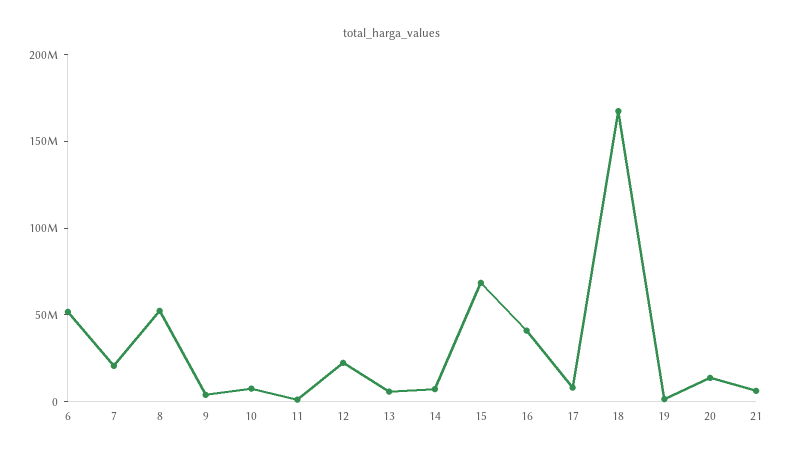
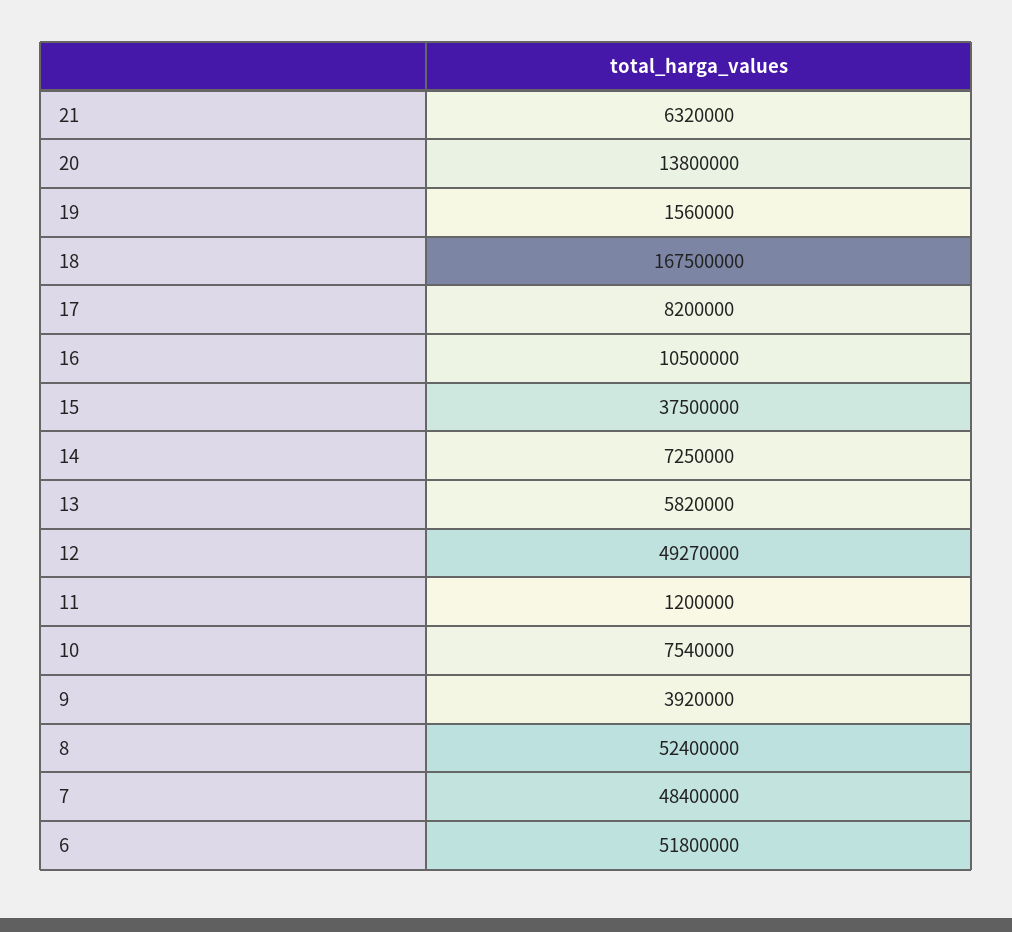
7: 20000000 -> 48400000
12: 20000000 -> 49270000
15: 70000000 -> 37500000
16: 40000000 -> 10500000

